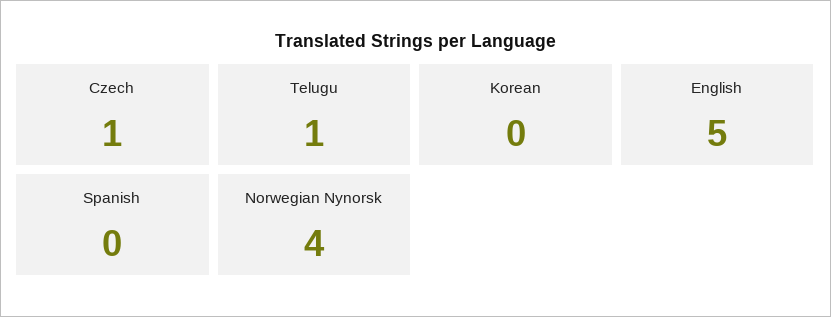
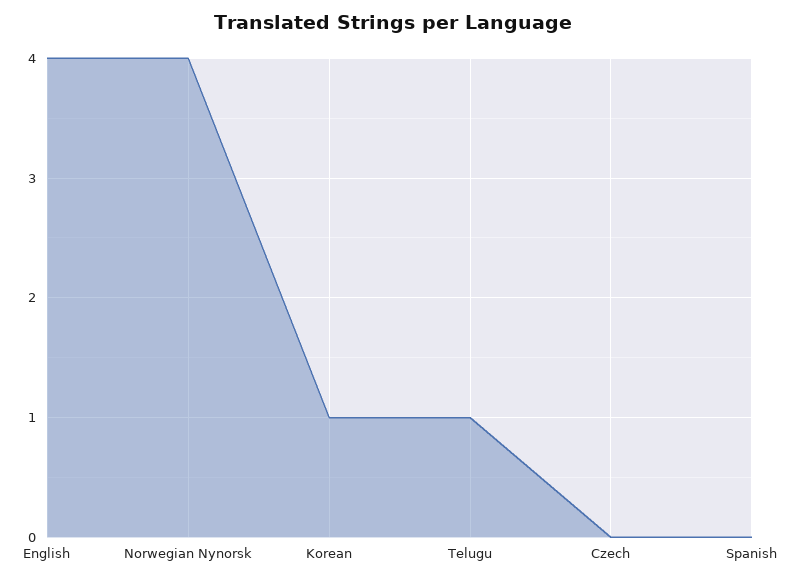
Czech: 1 -> 0
Korean: 0 -> 1
English: 5 -> 4

